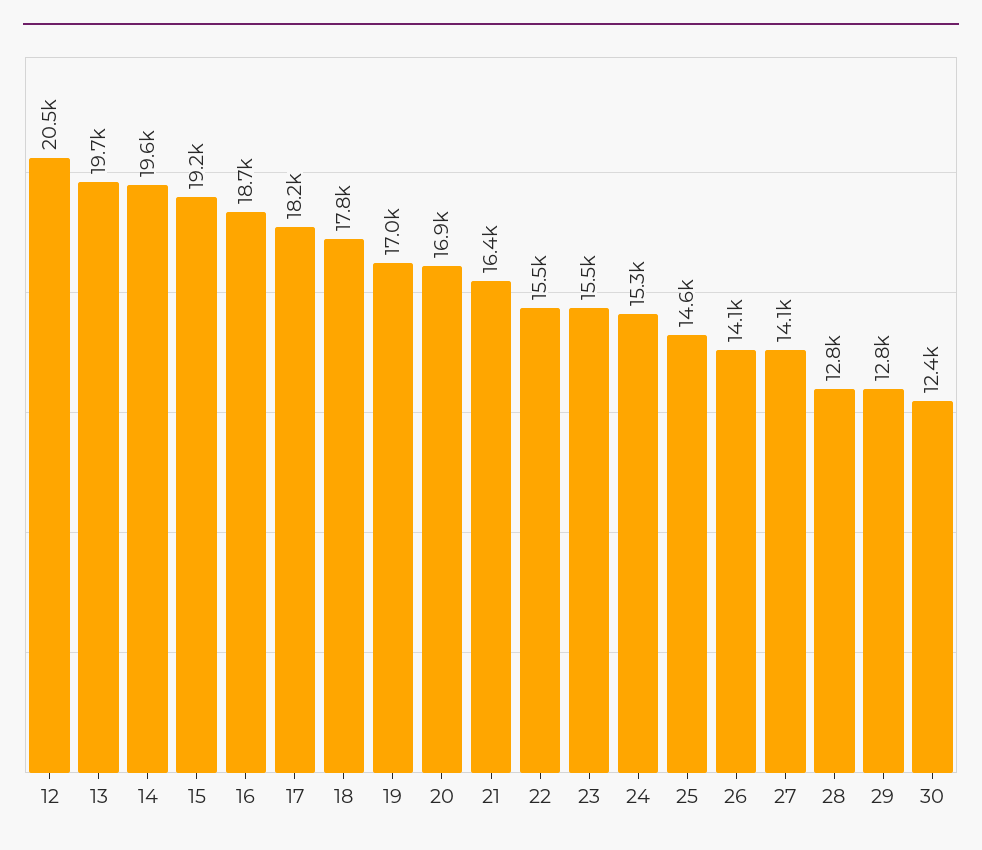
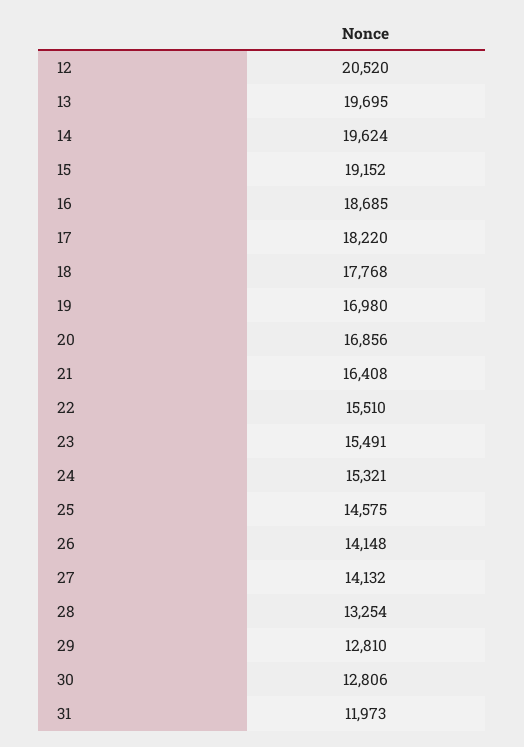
28: 12800 -> 13254
30: 12400 -> 12806
31: none -> 11973

